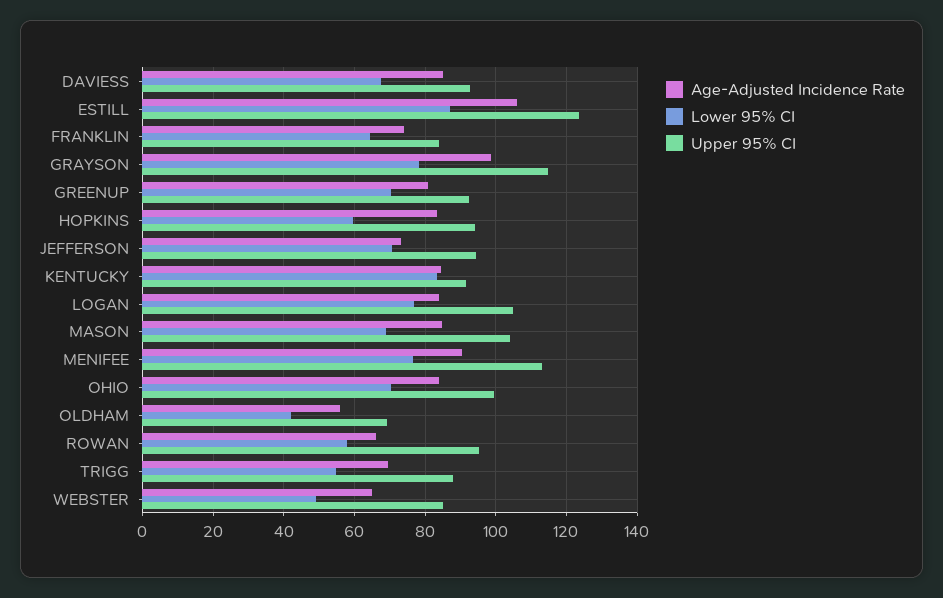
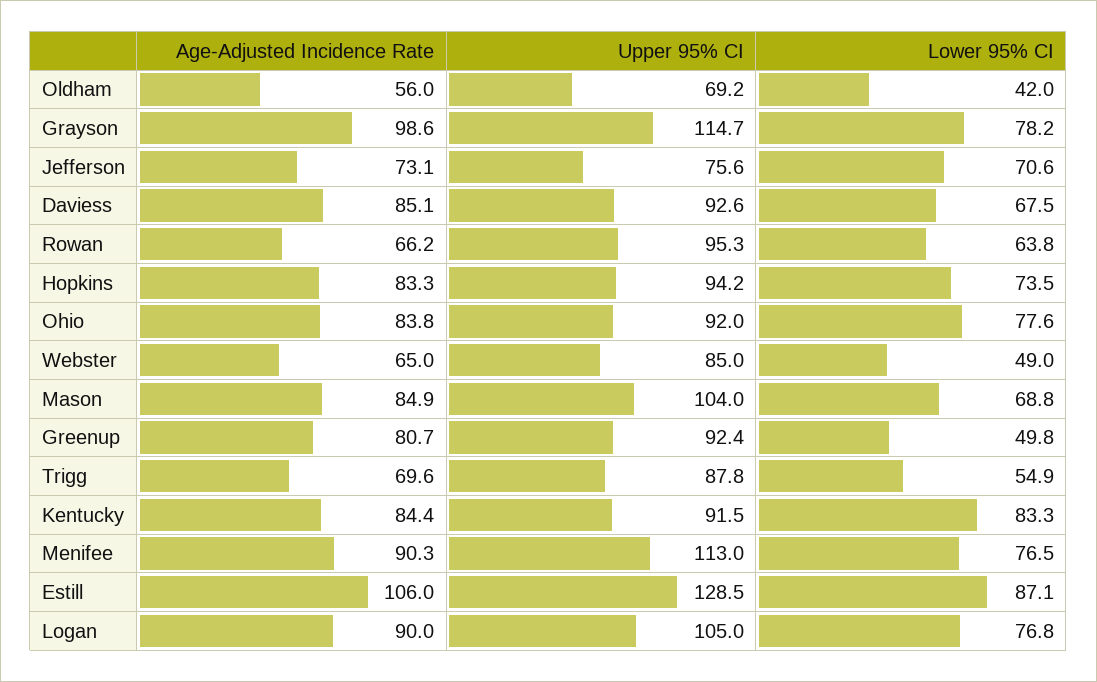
Upper 95% CI, ESTILL: 124 -> 128.5
Age-Adjusted Incidence Rate, FRANKLIN: 74 -> none
Lower 95% CI, FRANKLIN: 64 -> none
Upper 95% CI, FRANKLIN: 84 -> none
Lower 95% CI, GREENUP: 70 -> 49.8
Lower 95% CI, HOPKINS: 60 -> 73.5
Upper 95% CI, JEFFERSON: 94 -> 75.6
Age-Adjusted Incidence Rate, LOGAN: 84 -> 90
Lower 95% CI, OHIO: 70 -> 77.6
Upper 95% CI, OHIO: 100 -> 92
Lower 95% CI, ROWAN: 58 -> 63.8

